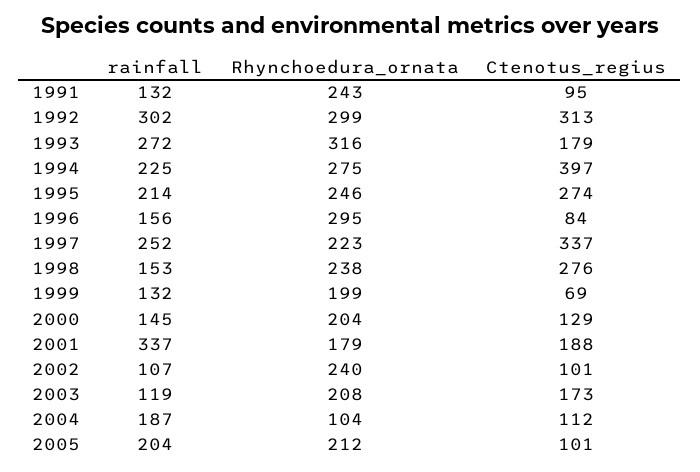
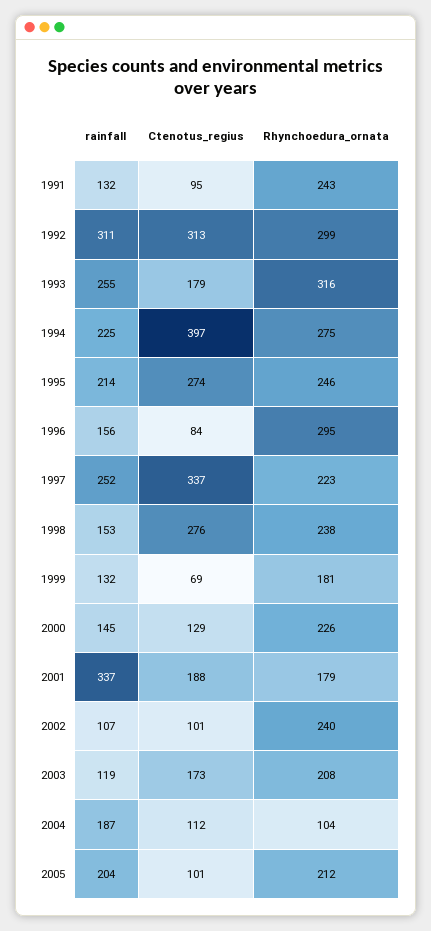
rainfall, 1992: 302 -> 311
rainfall, 1993: 272 -> 255
Rhynchoedura_ornata, 1999: 199 -> 181
Rhynchoedura_ornata, 2000: 204 -> 226

